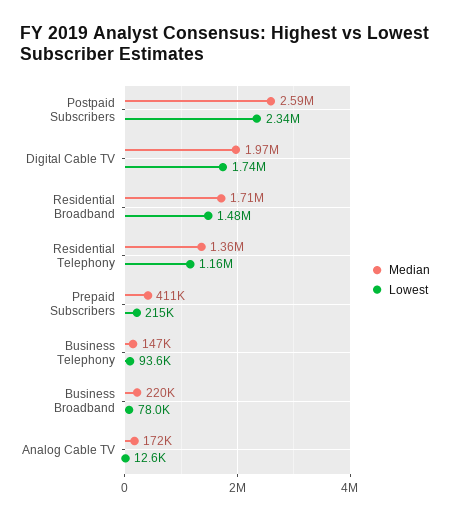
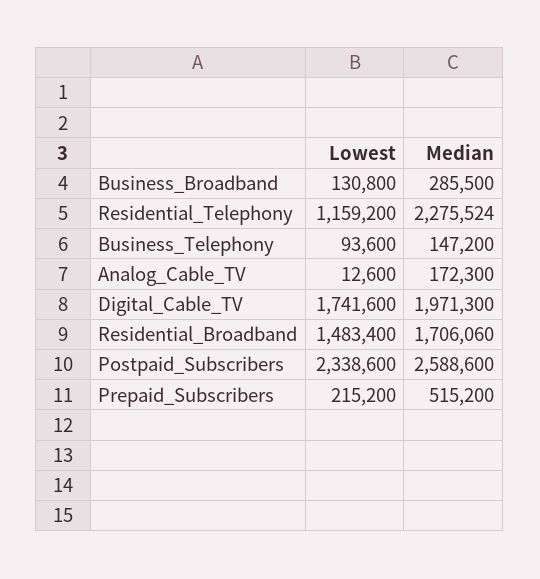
Median, Residential Telephony: 1360000 -> 2275524
Median, Prepaid Subscribers: 411000 -> 515200
Median, Business Broadband: 220000 -> 285500
Lowest, Business Broadband: 78000 -> 130800

